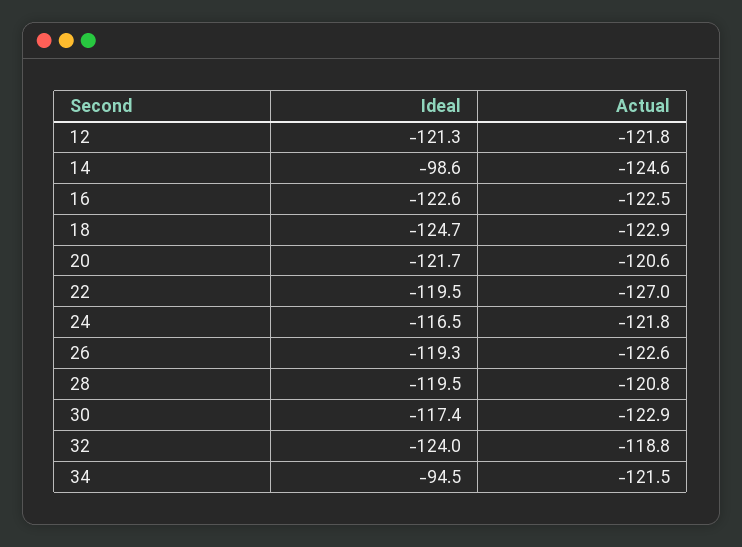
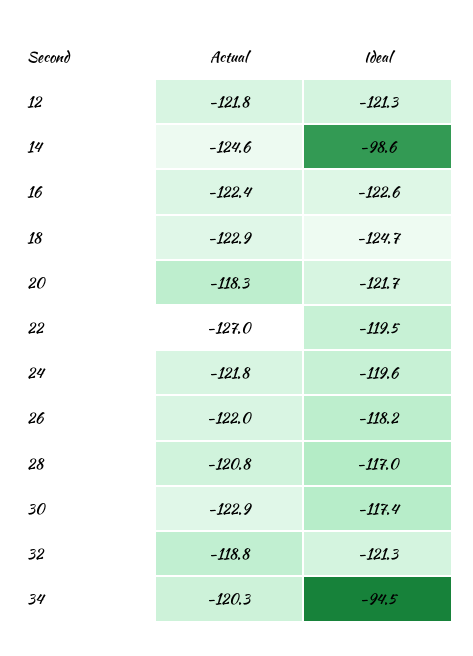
Actual, 16: -122.5 -> -122.4
Actual, 20: -120.6 -> -118.3
Ideal, 24: -116.5 -> -119.6
Ideal, 26: -119.3 -> -118.2
Actual, 26: -122.6 -> -122
Ideal, 28: -119.5 -> -117
Ideal, 32: -124 -> -121.3
Actual, 34: -121.5 -> -120.3

